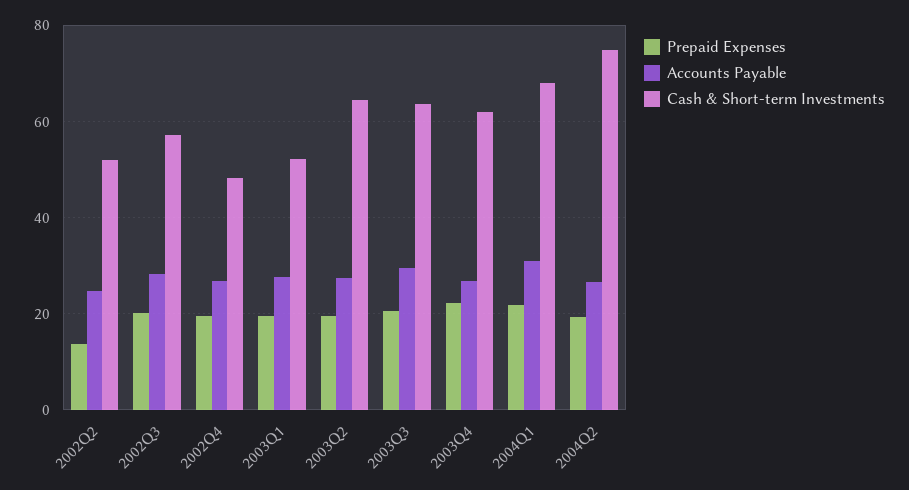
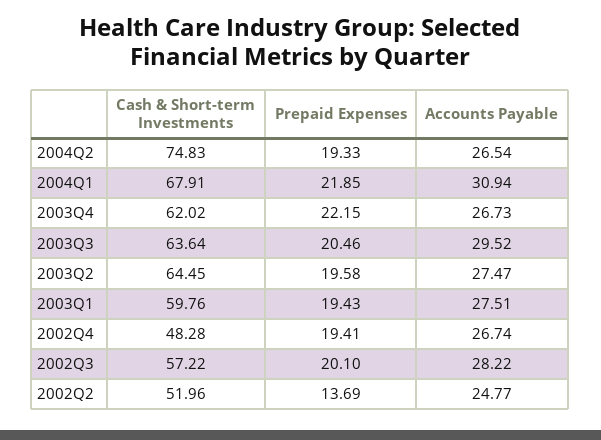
Cash & Short-term Investments, 2003Q1: 52 -> 59.76

